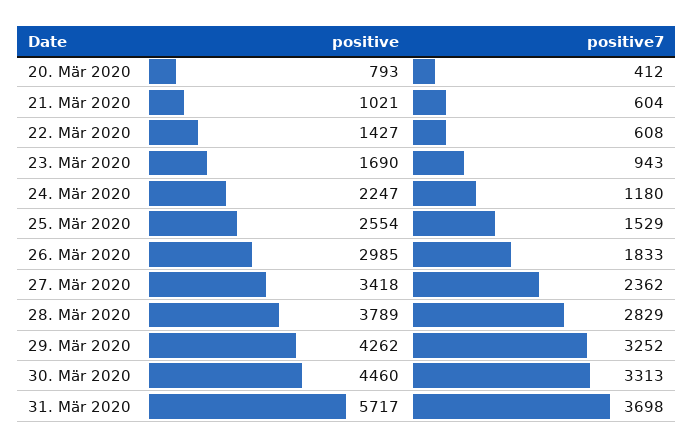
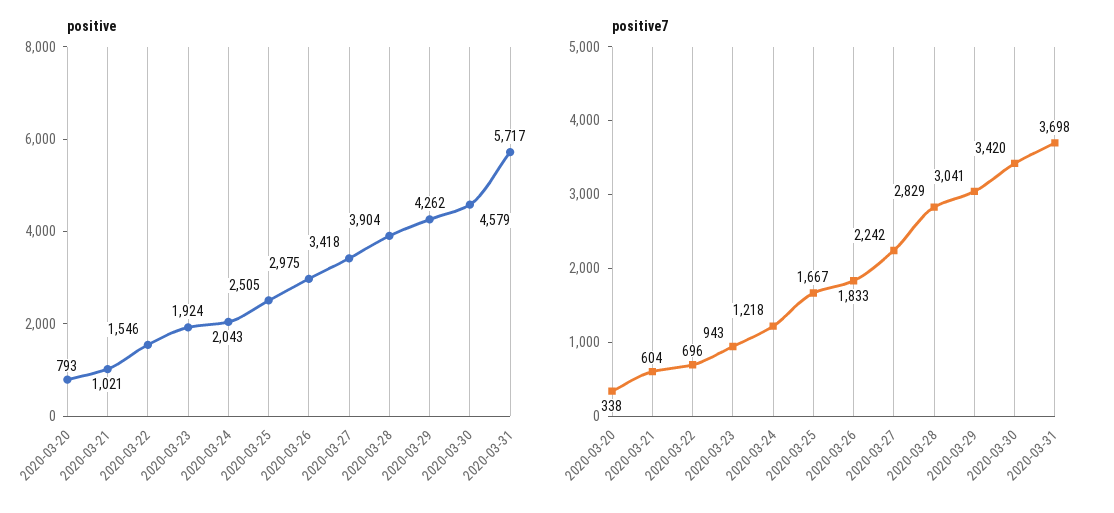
positive7, 20. Mär 2020: 412 -> 338
positive, 22. Mär 2020: 1427 -> 1546
positive7, 22. Mär 2020: 608 -> 696
positive, 23. Mär 2020: 1690 -> 1924
positive, 24. Mär 2020: 2247 -> 2043
positive7, 24. Mär 2020: 1180 -> 1218
positive, 25. Mär 2020: 2554 -> 2505
positive7, 25. Mär 2020: 1529 -> 1667
positive, 26. Mär 2020: 2985 -> 2975
positive7, 27. Mär 2020: 2362 -> 2242
positive, 28. Mär 2020: 3789 -> 3904
positive7, 29. Mär 2020: 3252 -> 3041
positive, 30. Mär 2020: 4460 -> 4579
positive7, 30. Mär 2020: 3313 -> 3420

